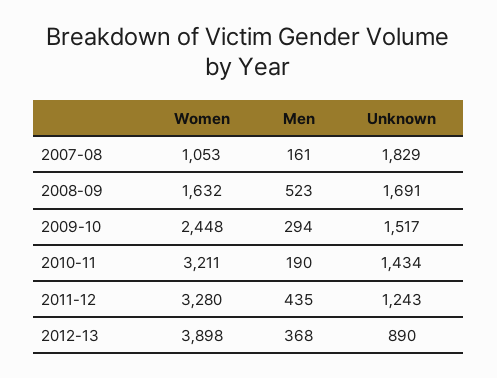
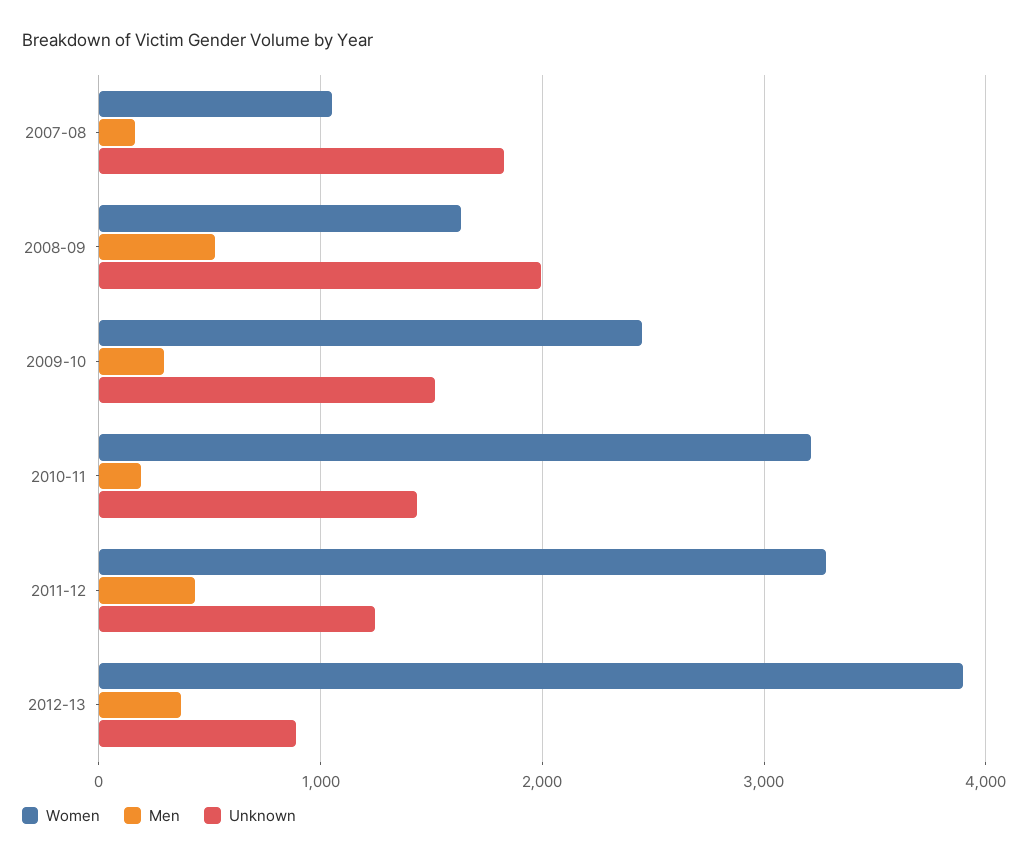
Unknown, 2008-09: 1691 -> 2000

